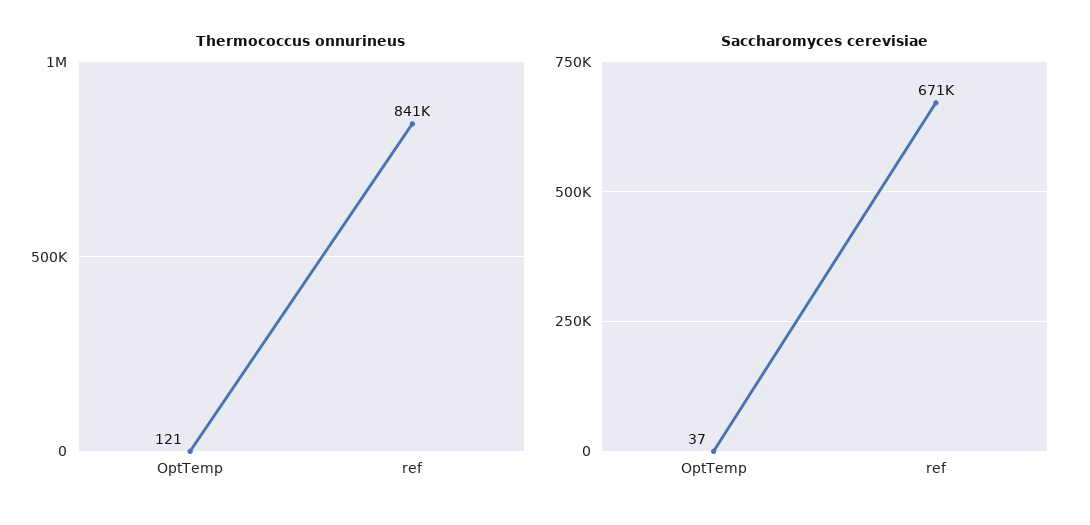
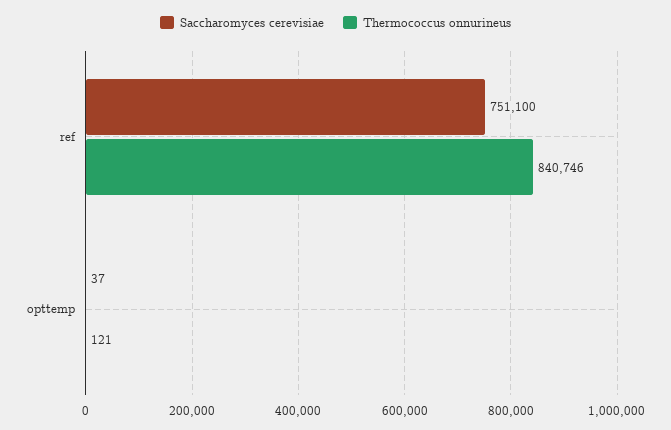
Saccharomyces cerevisiae, ref: 671000 -> 751100

